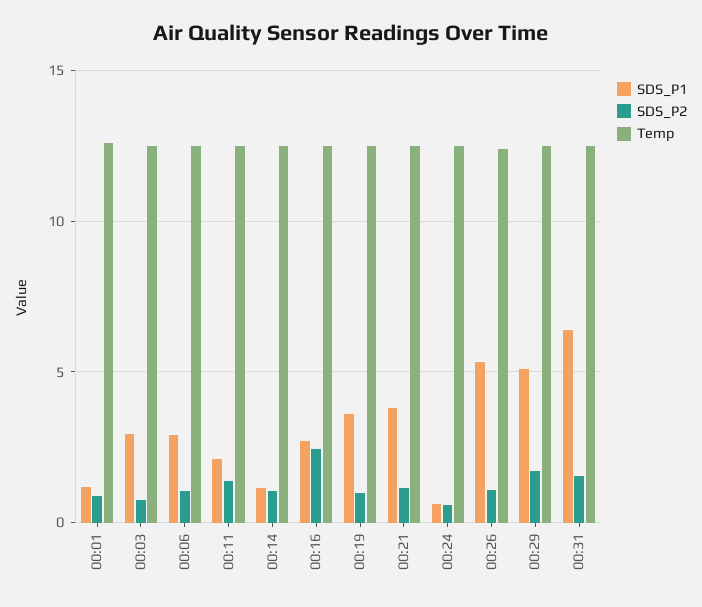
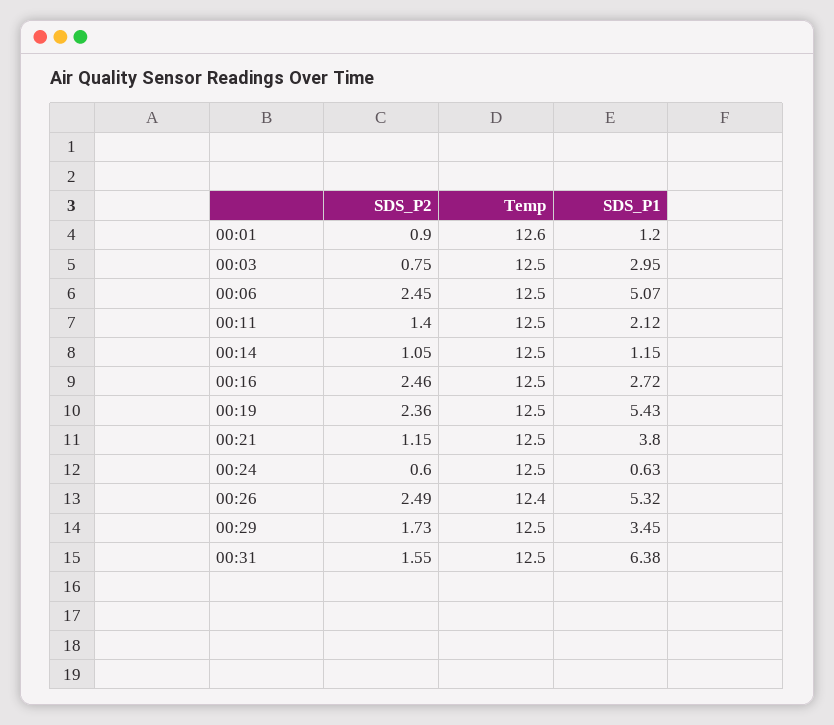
SDS_P1, 00:06: 3 -> 5.07
SDS_P2, 00:06: 1 -> 2.45
SDS_P1, 00:19: 3.5 -> 5.43
SDS_P2, 00:19: 1 -> 2.36
SDS_P2, 00:26: 1 -> 2.49
SDS_P1, 00:29: 5 -> 3.45

